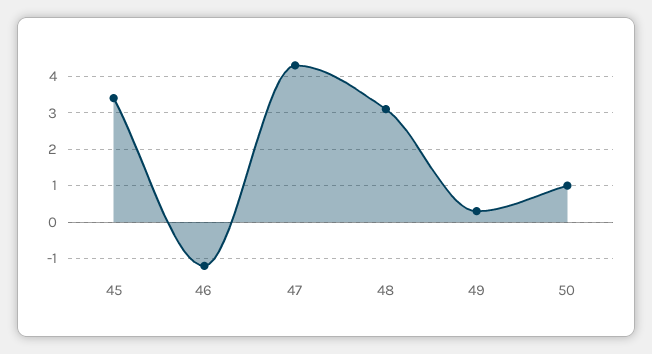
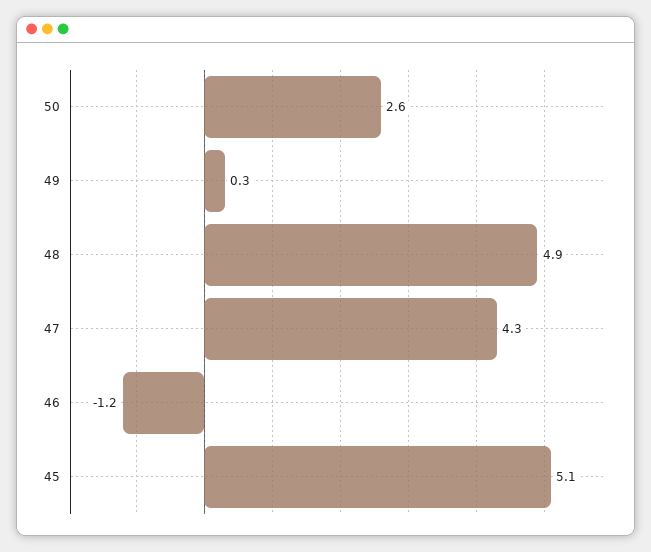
45: 3.5 -> 5.1
48: 3 -> 4.9
50: 1 -> 2.6

